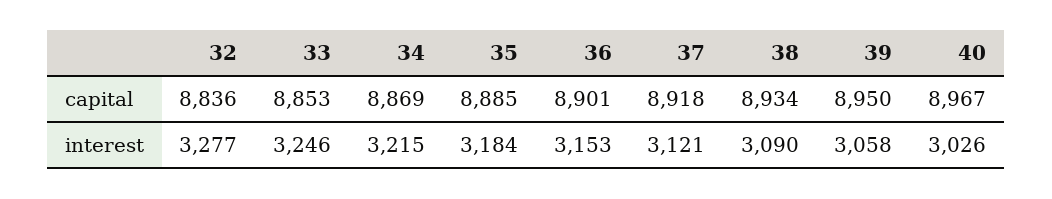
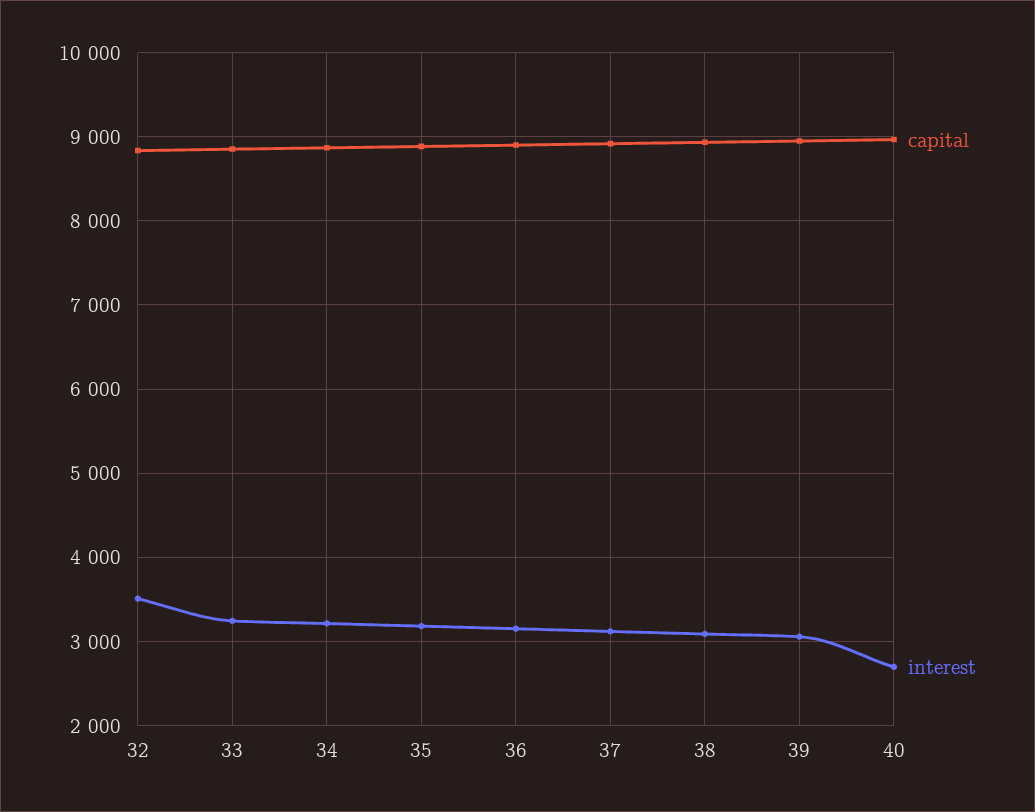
interest, 32: 3277 -> 3500
interest, 40: 3026 -> 2700

